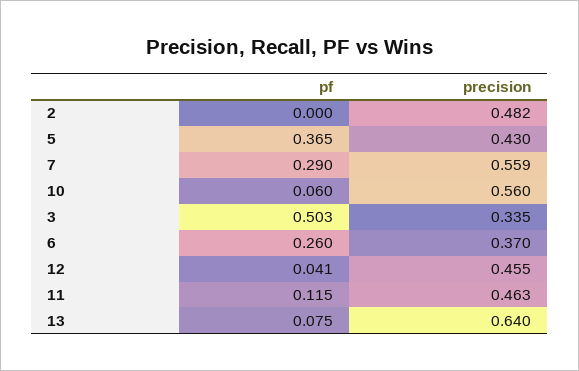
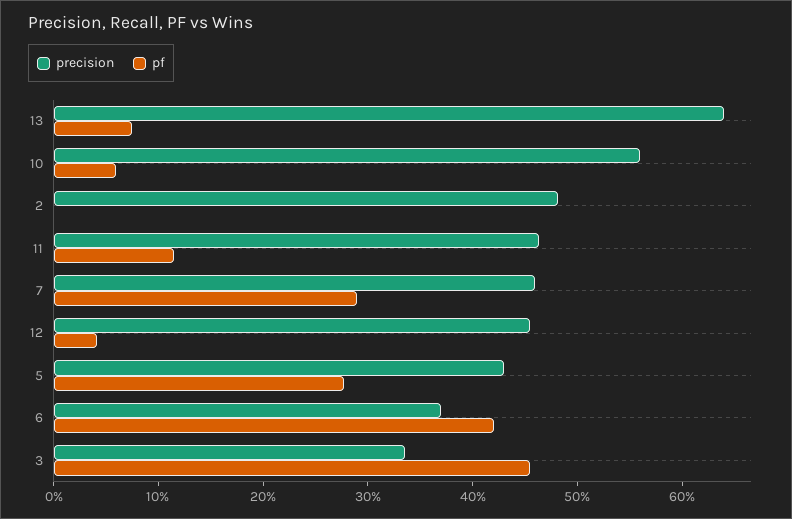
pf, 5: 0.365 -> 0.28
precision, 7: 0.559 -> 0.46
pf, 3: 0.503 -> 0.46
pf, 6: 0.26 -> 0.42

